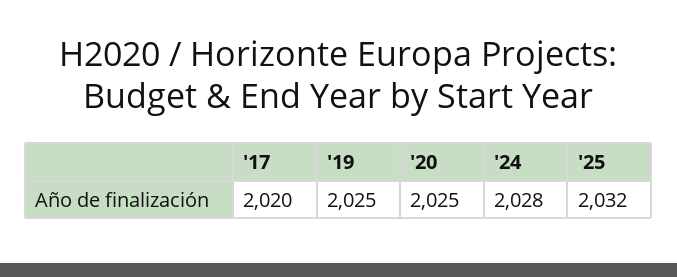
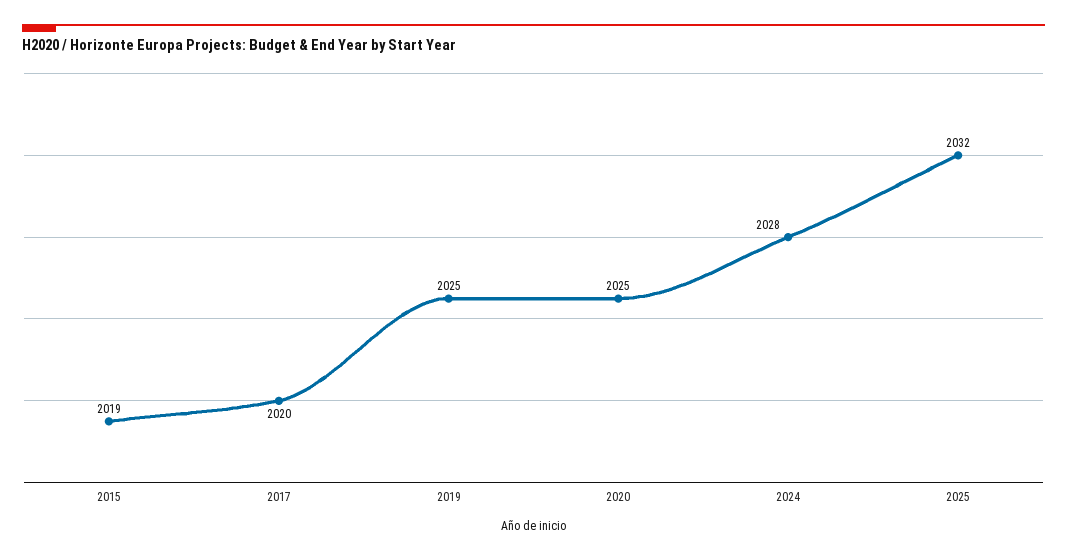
2015: none -> 2019

